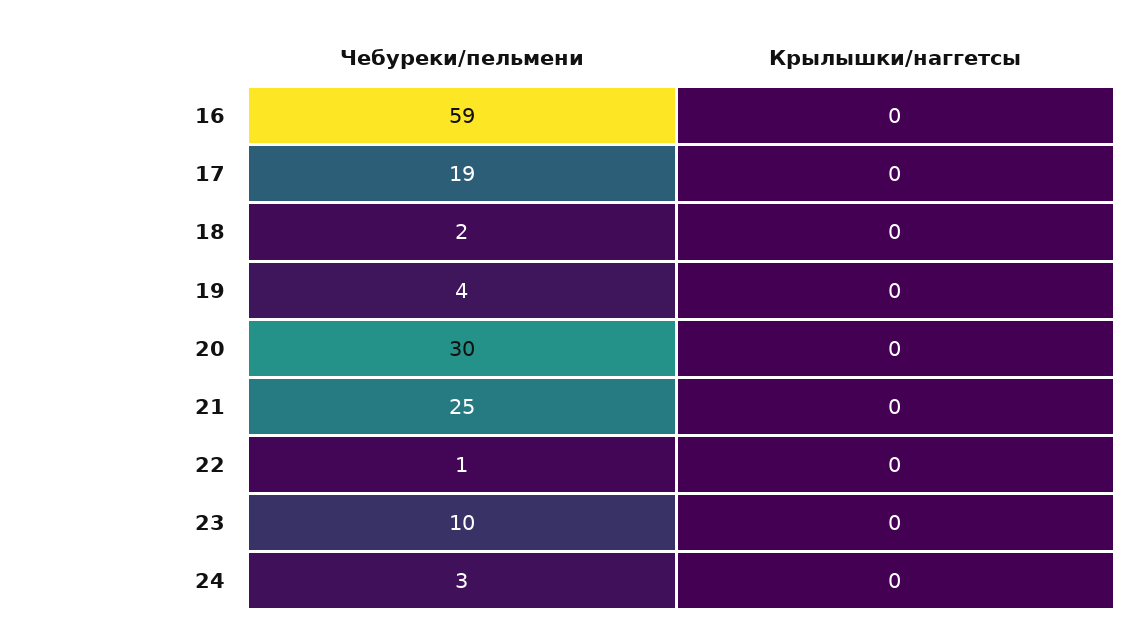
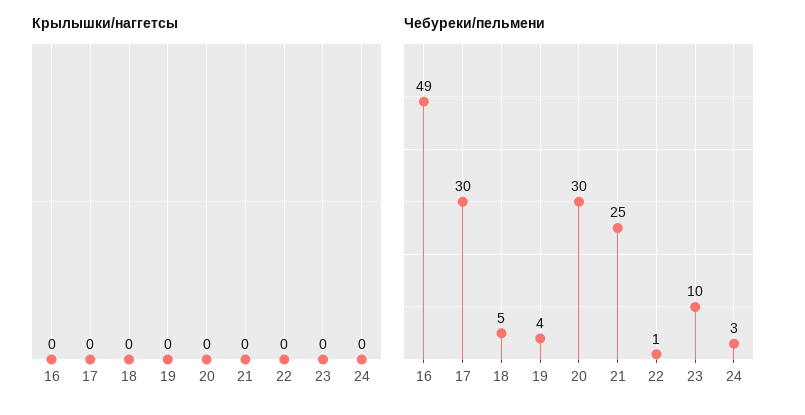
Чебуреки/пельмени, 16: 59 -> 49
Чебуреки/пельмени, 17: 19 -> 30
Чебуреки/пельмени, 18: 2 -> 5

